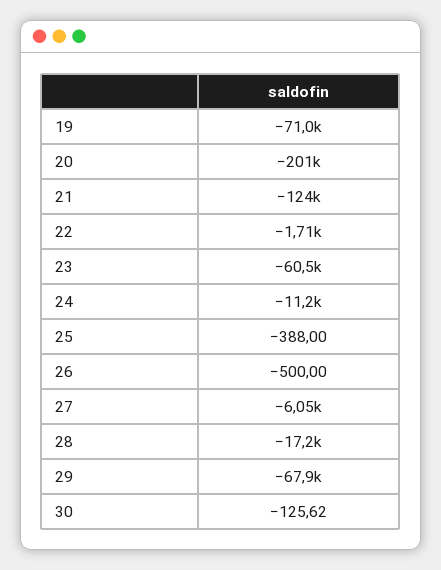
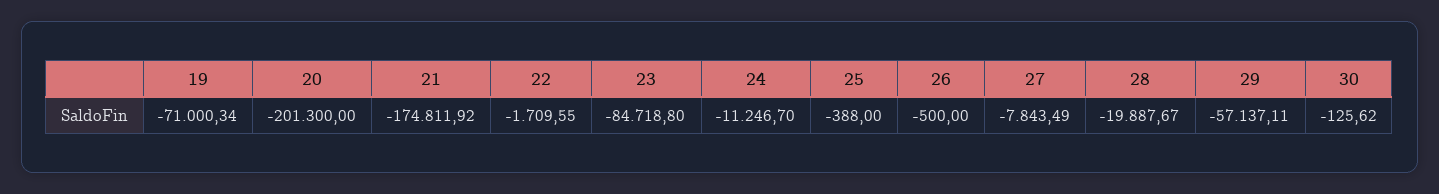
21: -124000 -> -174811.92
23: -60500 -> -84718.8
27: -6050 -> -7843.49
28: -17200 -> -19887.67
29: -67900 -> -57137.11

